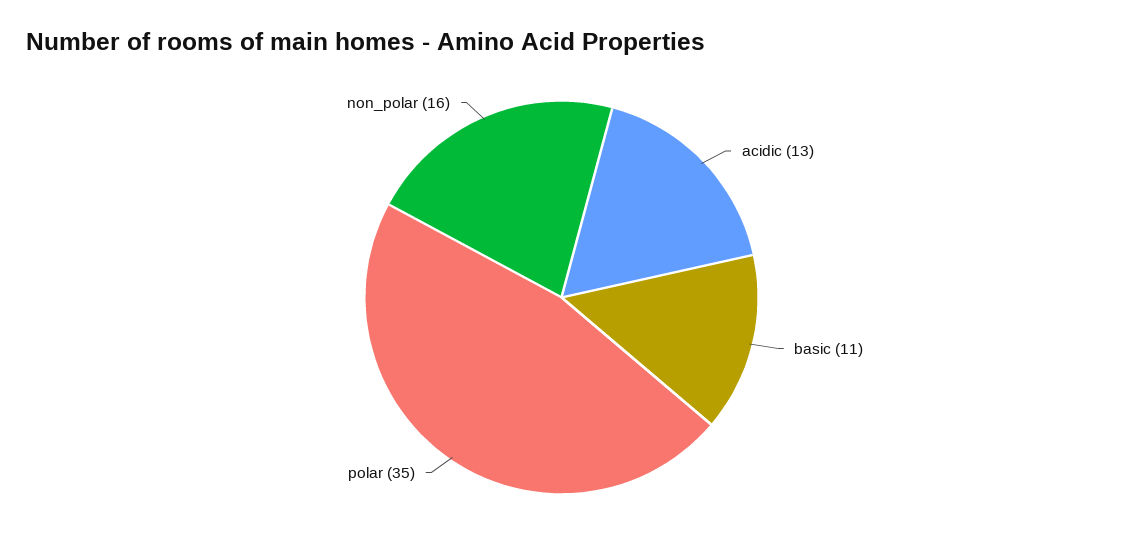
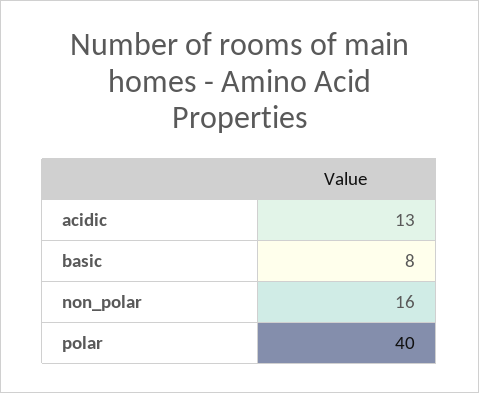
basic: 11 -> 8
polar: 35 -> 40

